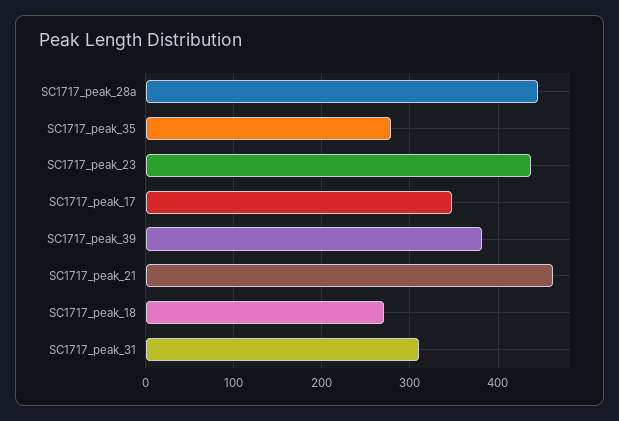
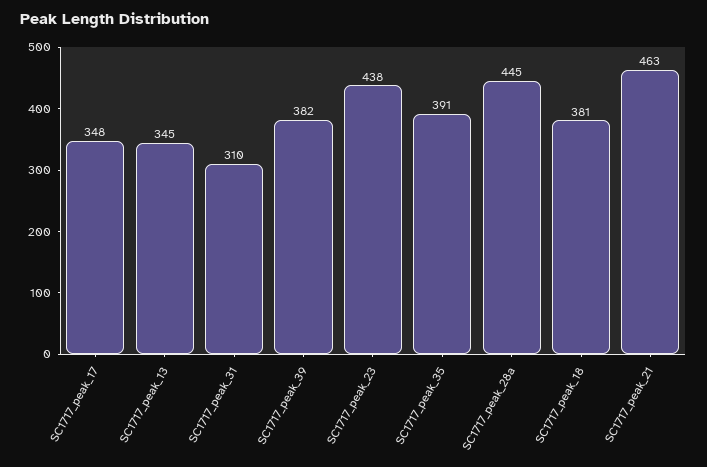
SC1717_peak_35: 280 -> 391
SC1717_peak_18: 270 -> 381
SC1717_peak_13: none -> 345

